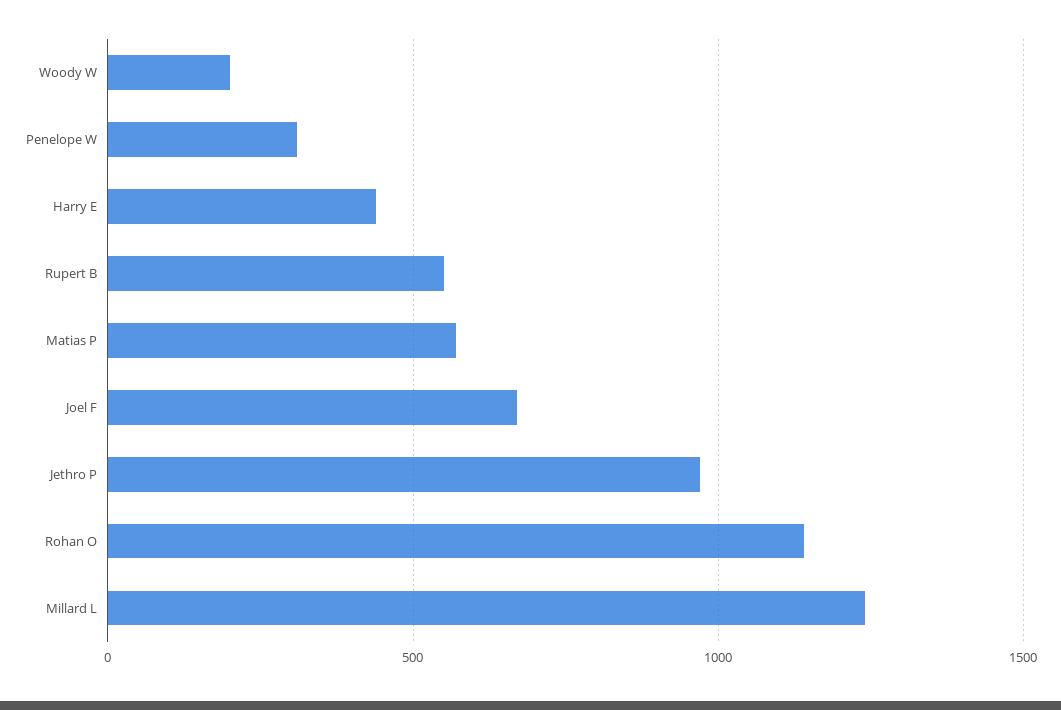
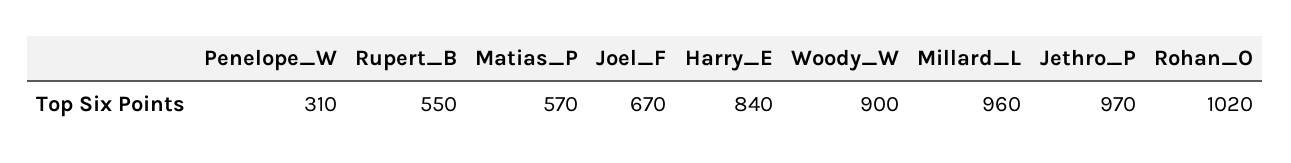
Woody W: 200 -> 900
Harry E: 450 -> 840
Rohan O: 1150 -> 1020
Millard L: 1250 -> 960

